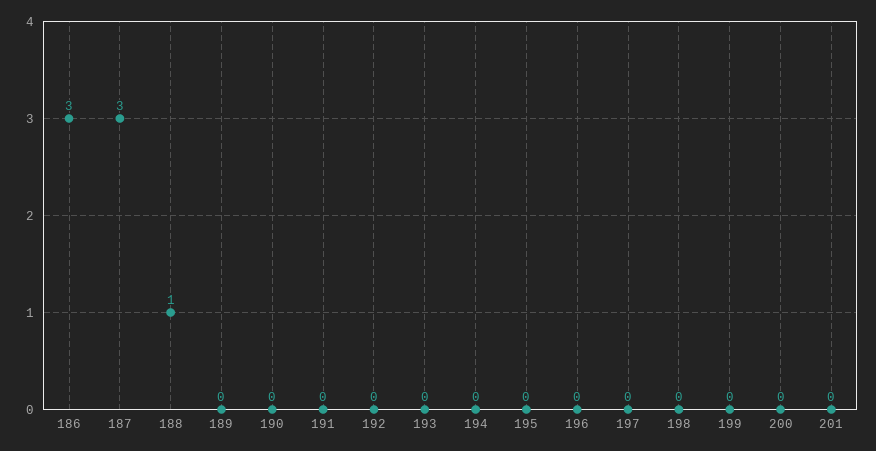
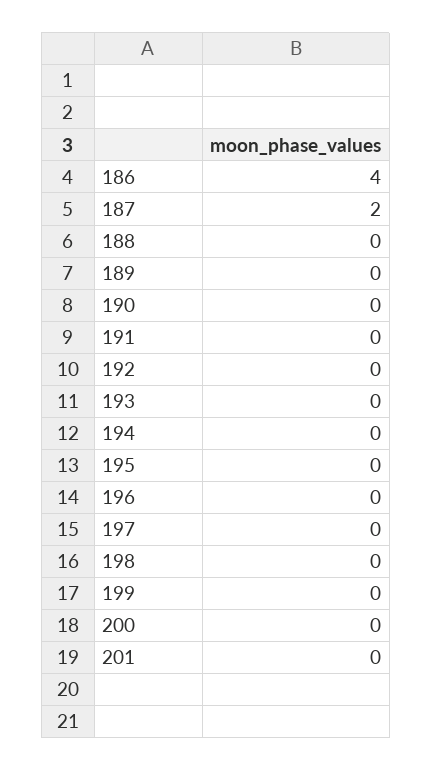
186: 3 -> 4
187: 3 -> 2
188: 1 -> 0

